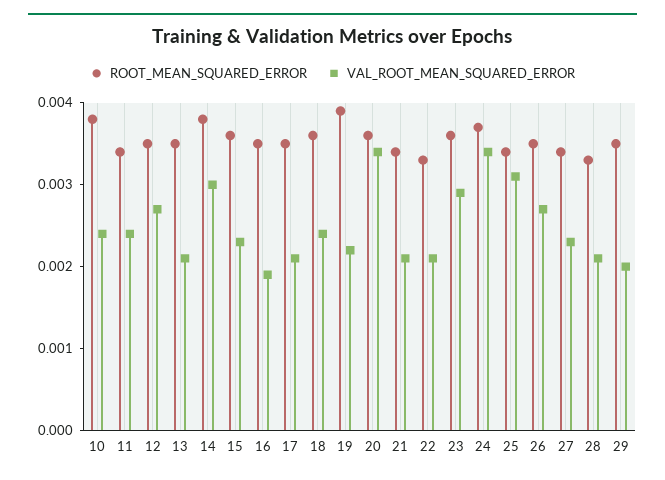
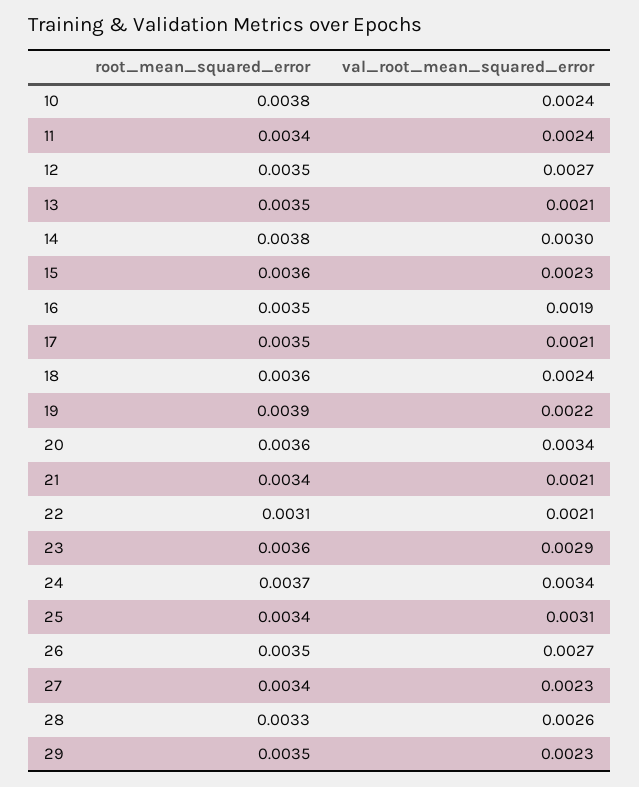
ROOT_MEAN_SQUARED_ERROR, 22: 0.0033 -> 0.0031
VAL_ROOT_MEAN_SQUARED_ERROR, 28: 0.0021 -> 0.0026
VAL_ROOT_MEAN_SQUARED_ERROR, 29: 0.002 -> 0.0023

